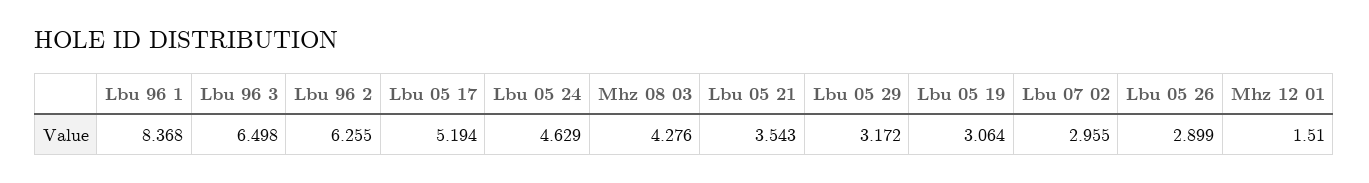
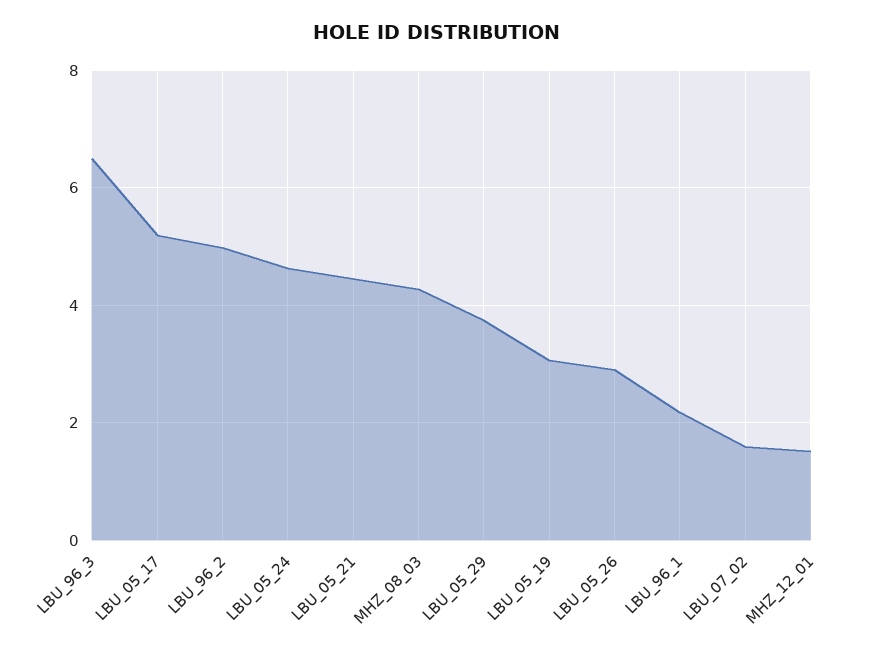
Lbu 96 1: 8.368 -> 2.2
Lbu 96 2: 6.255 -> 5
Lbu 05 21: 3.543 -> 4.4
Lbu 05 29: 3.172 -> 3.8
Lbu 07 02: 2.955 -> 1.6

